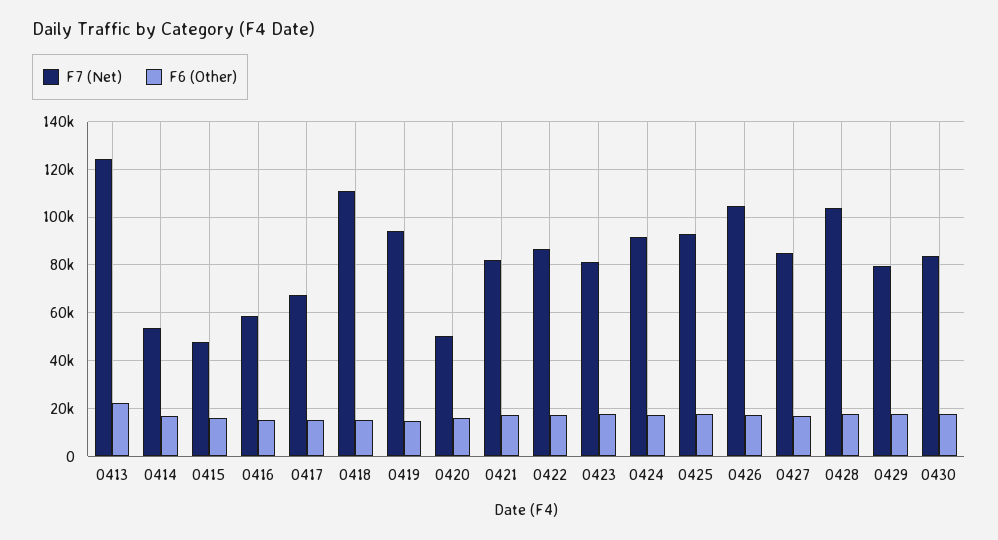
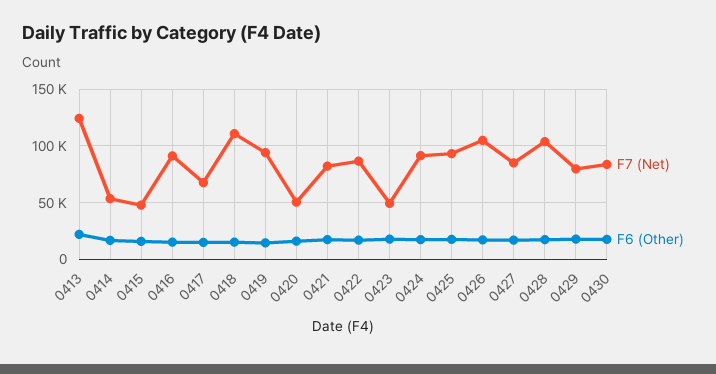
F7 (Net), 0416: 60000 -> 90000
F7 (Net), 0423: 80000 -> 50000

